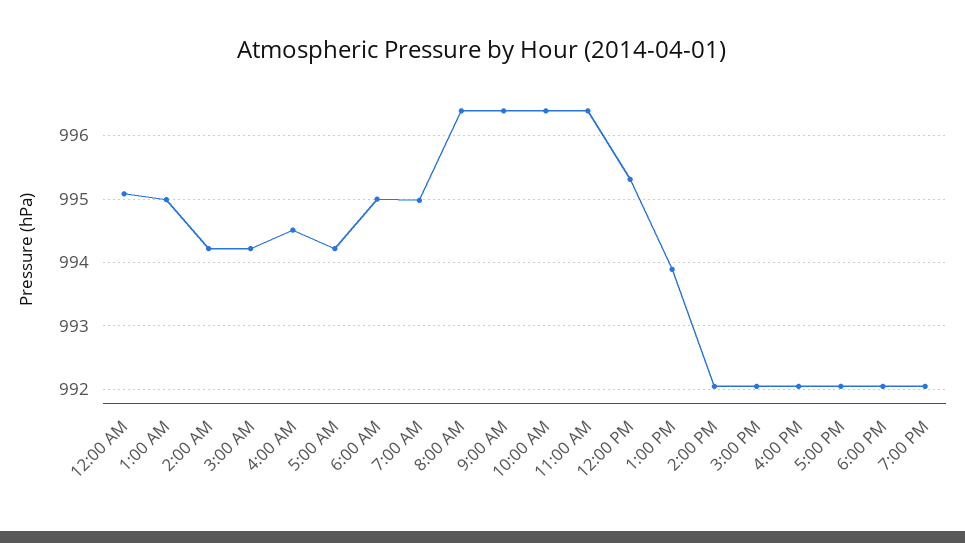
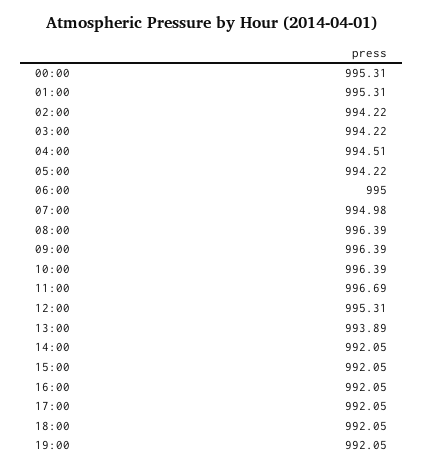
12:00 AM: 995.1 -> 995.31
1:00 AM: 995 -> 995.31
11:00 AM: 996.4 -> 996.69

